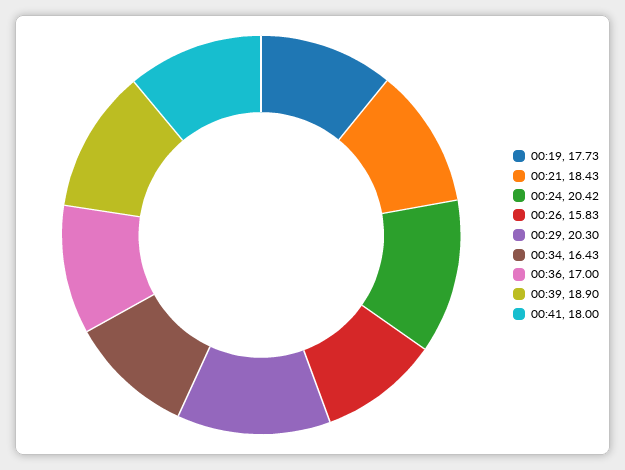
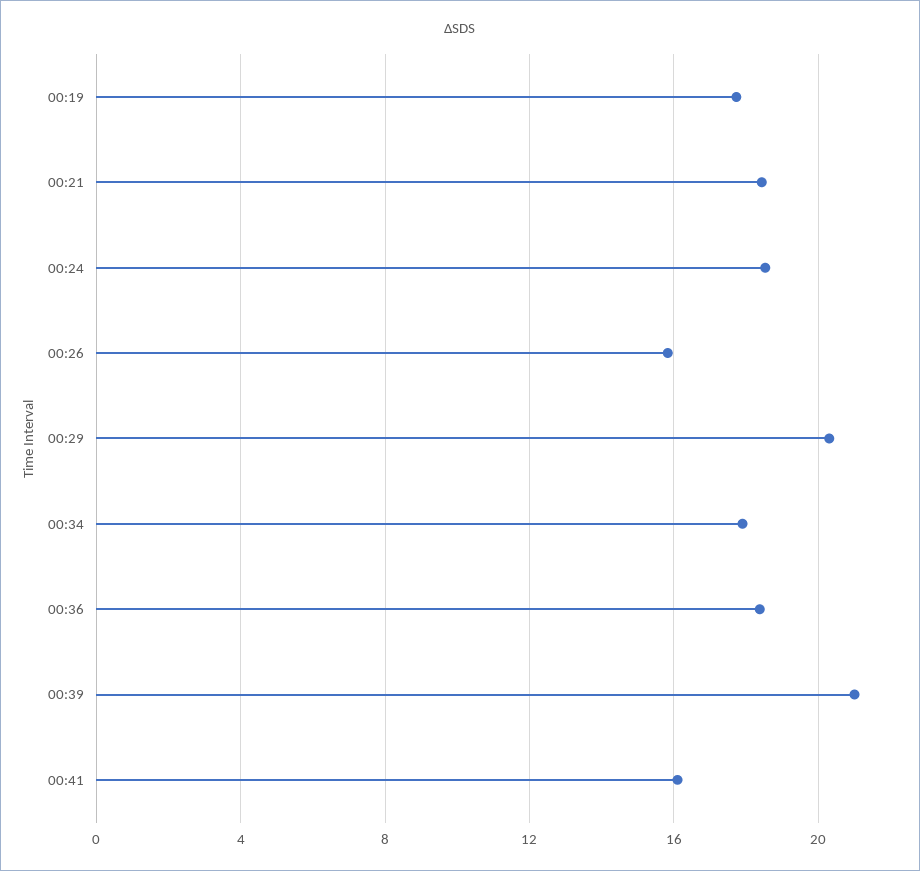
00:24: 20.42 -> 18.5
00:34: 16.43 -> 18
00:36: 17 -> 18.5
00:39: 18.9 -> 21
00:41: 18 -> 16

